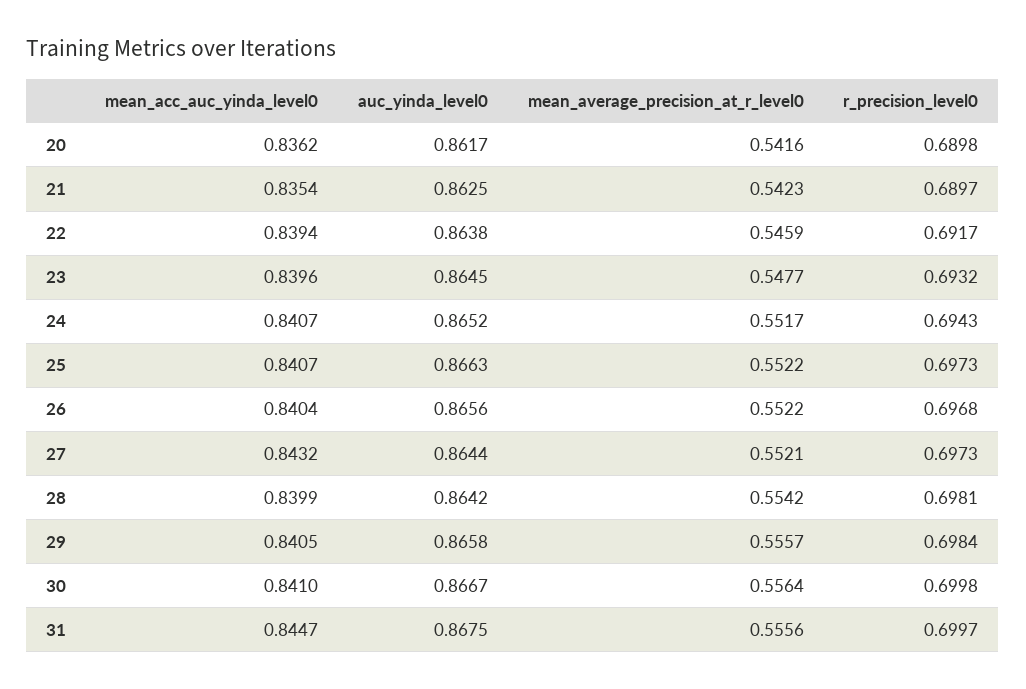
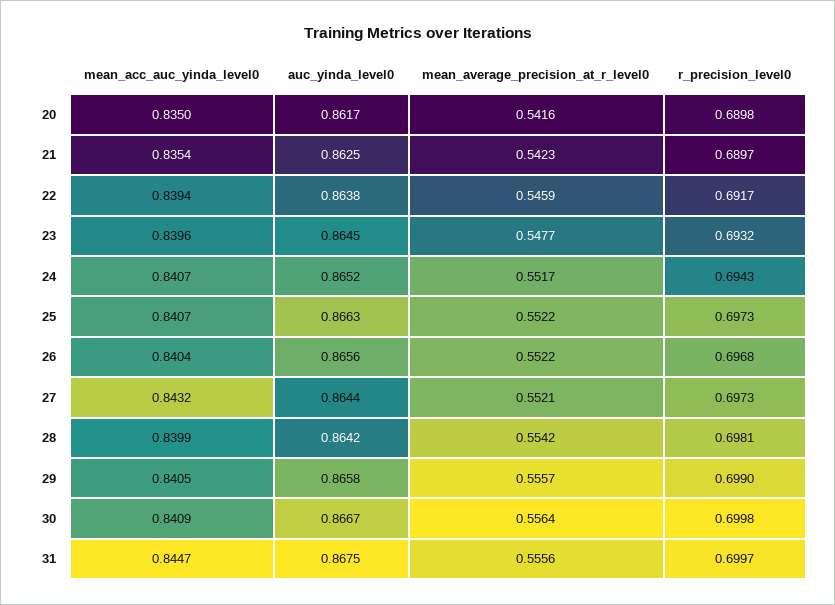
mean_acc_auc_yinda_level0, 20: 0.8362 -> 0.835
r_precision_level0, 29: 0.6984 -> 0.699
mean_acc_auc_yinda_level0, 30: 0.841 -> 0.8409

